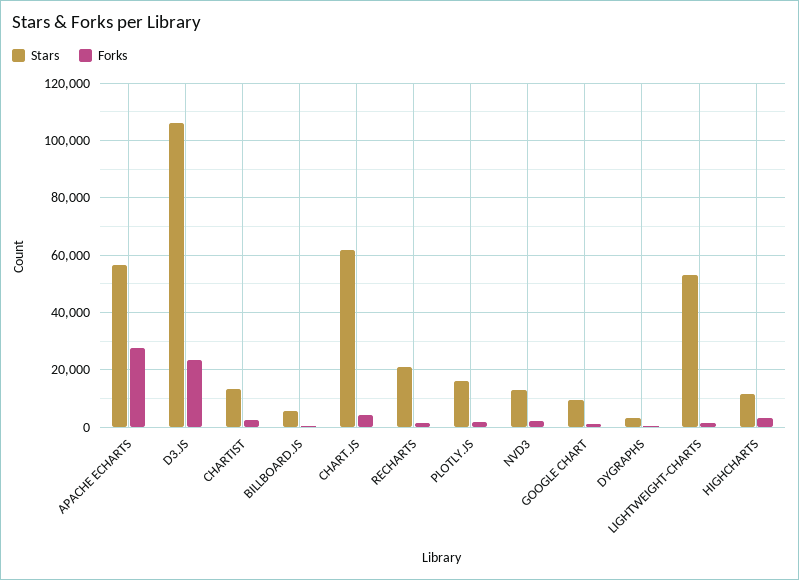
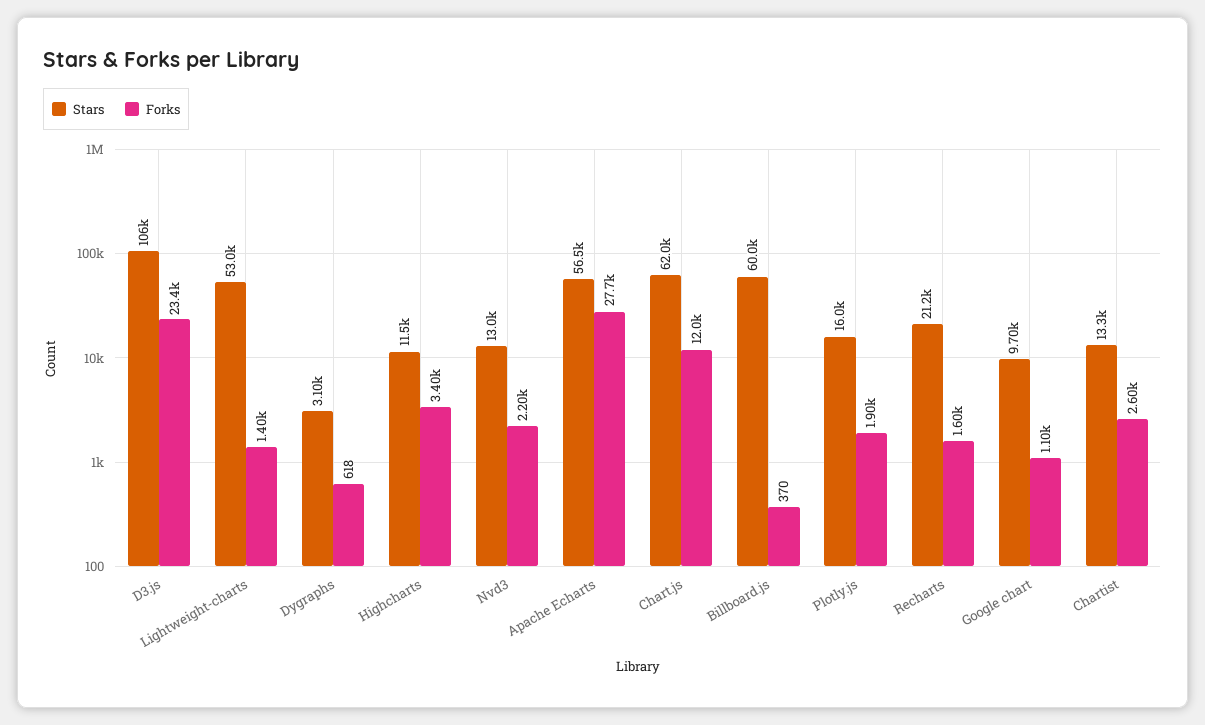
Stars, BILLBOARD.JS: 5000 -> 60000
Forks, CHART.JS: 5000 -> 12000

